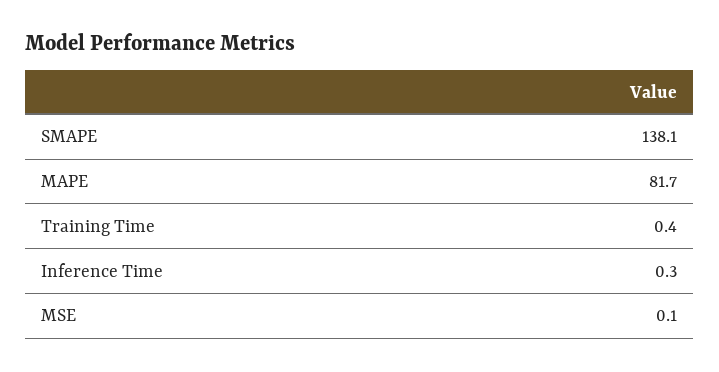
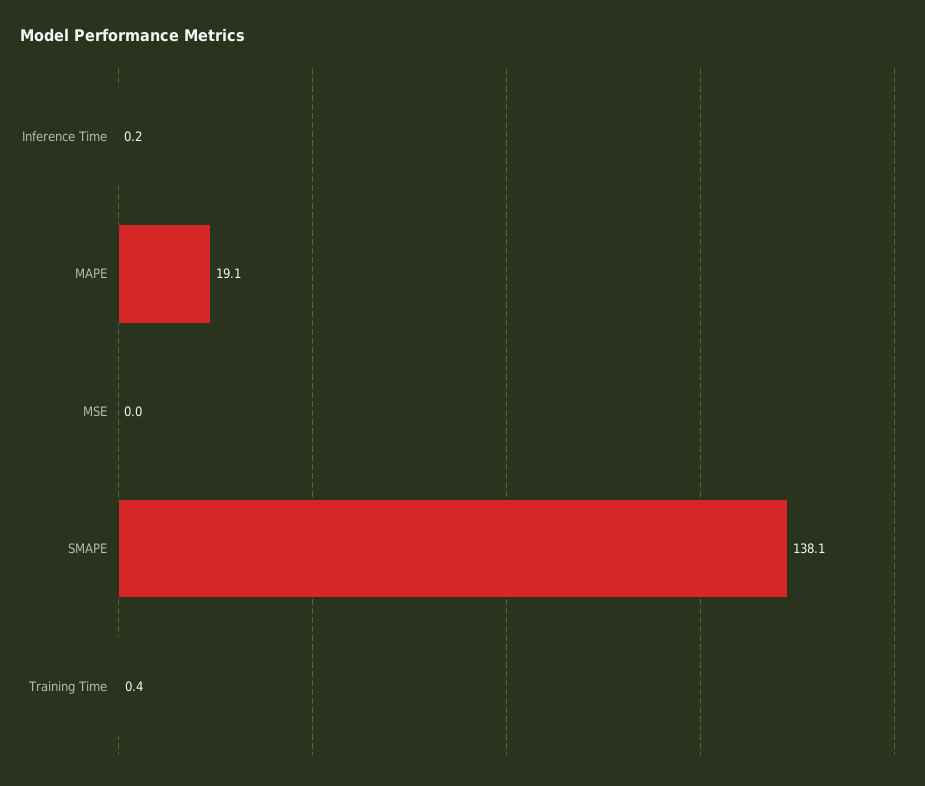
MAPE: 81.7 -> 19.1
Inference Time: 0.3 -> 0.2
MSE: 0.1 -> 0

